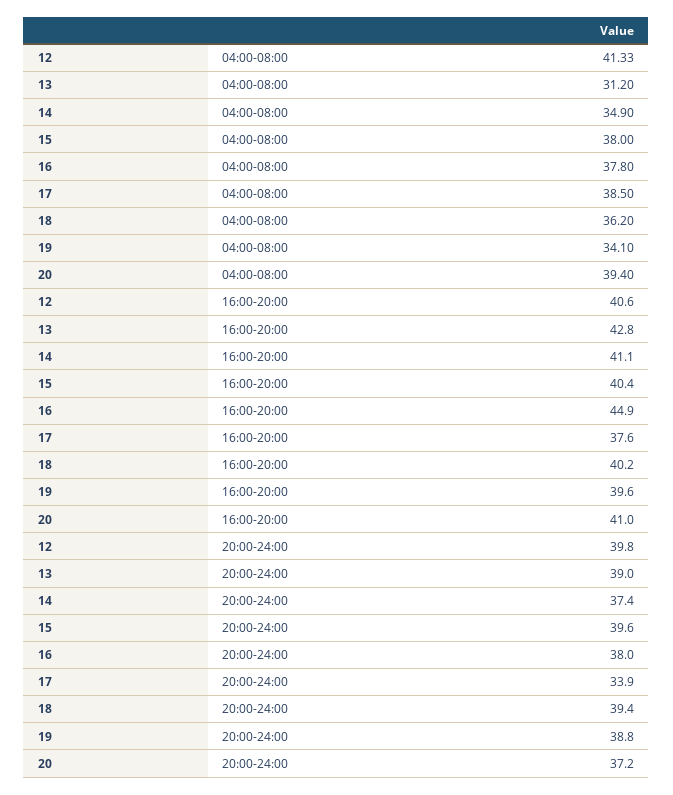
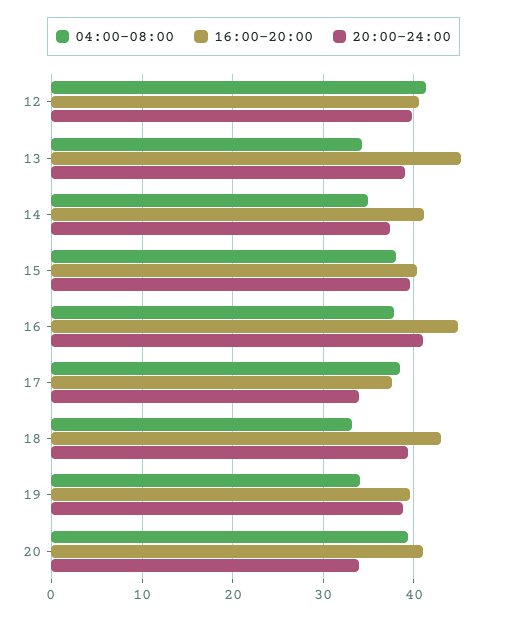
04:00-08:00, 13: 31.2 -> 34
04:00-08:00, 18: 36.2 -> 33
16:00-20:00, 13: 42.8 -> 45
16:00-20:00, 18: 40.2 -> 43
20:00-24:00, 16: 38 -> 41
20:00-24:00, 20: 37.2 -> 34

